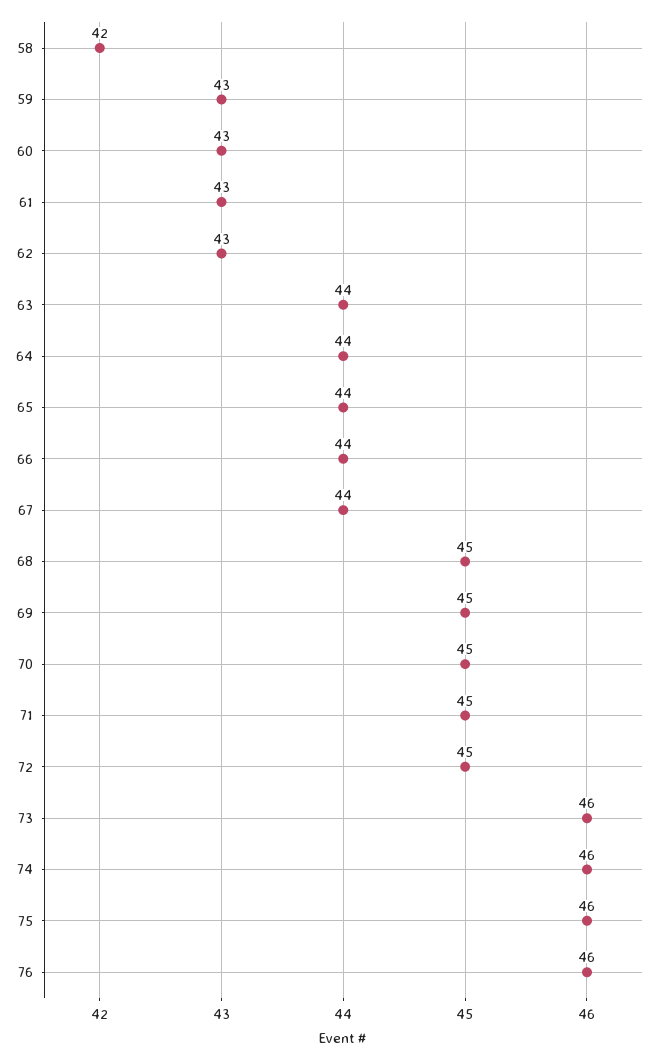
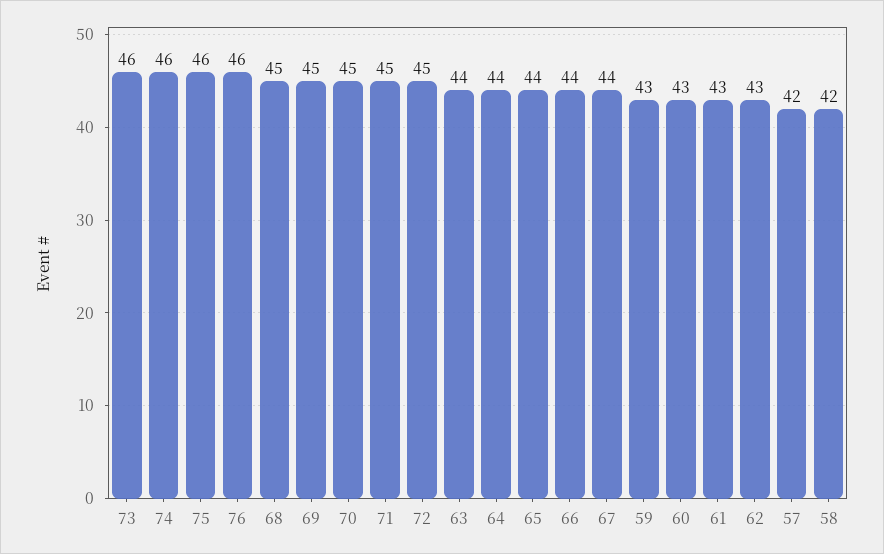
57: none -> 42

